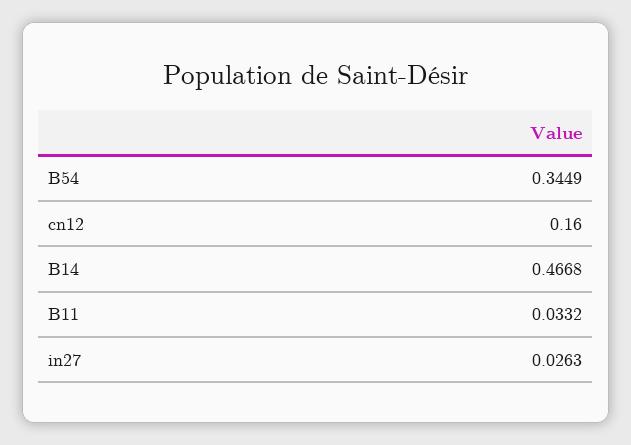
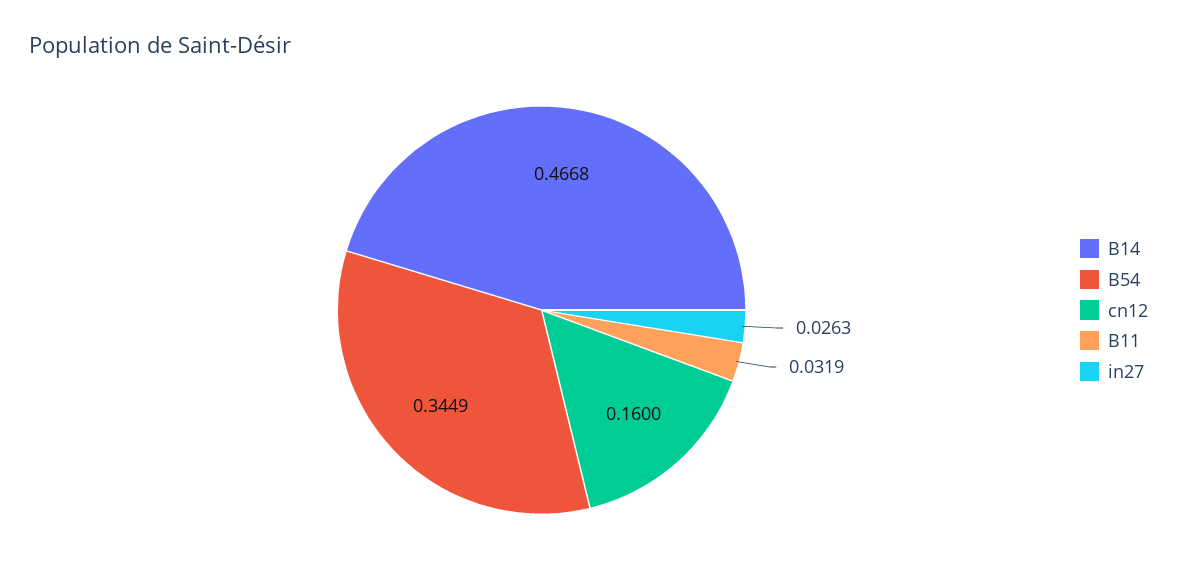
B11: 0.0332 -> 0.0319

